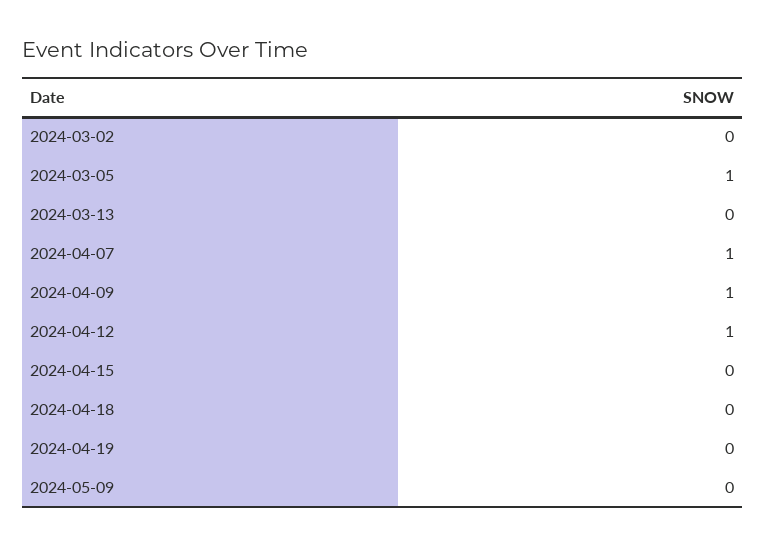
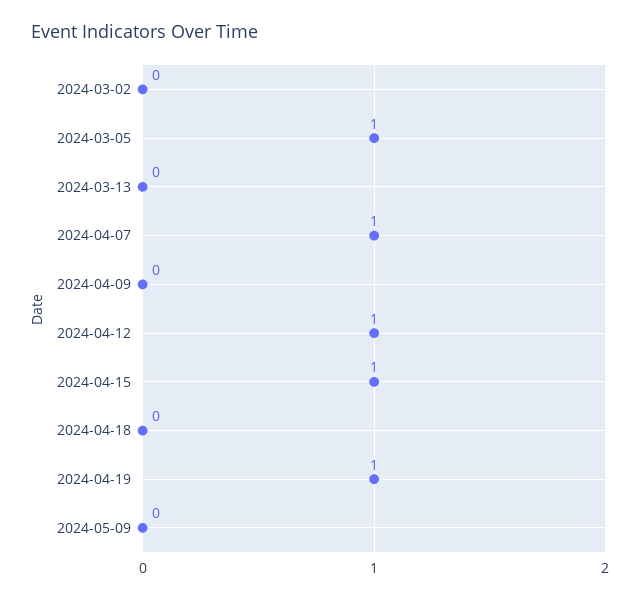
2024-04-09: 1 -> 0
2024-04-15: 0 -> 1
2024-04-19: 0 -> 1

